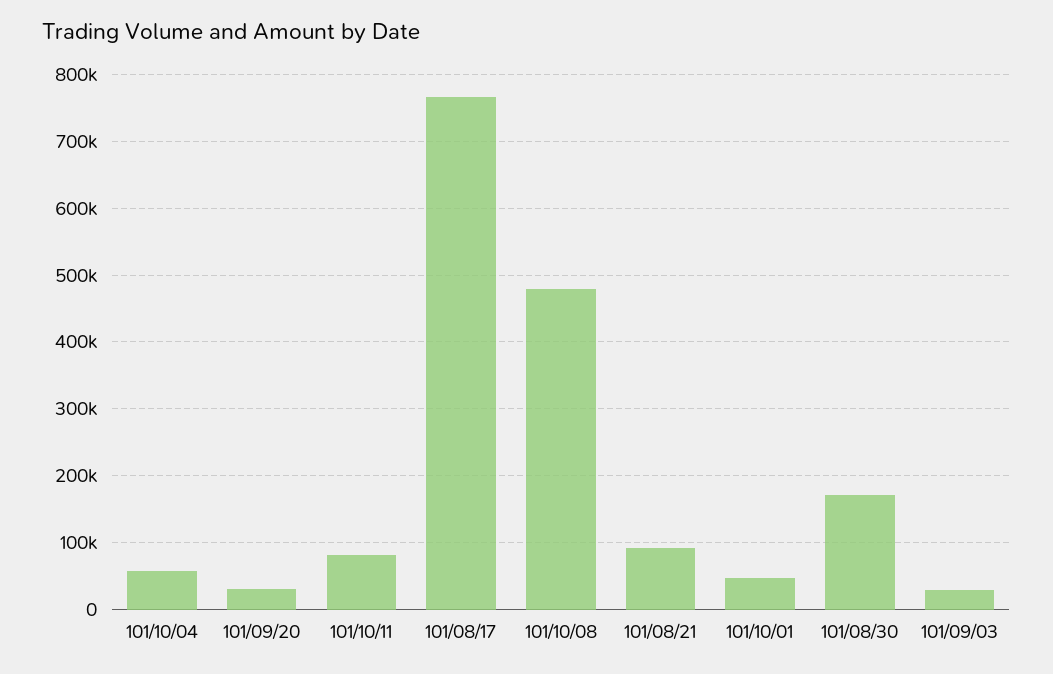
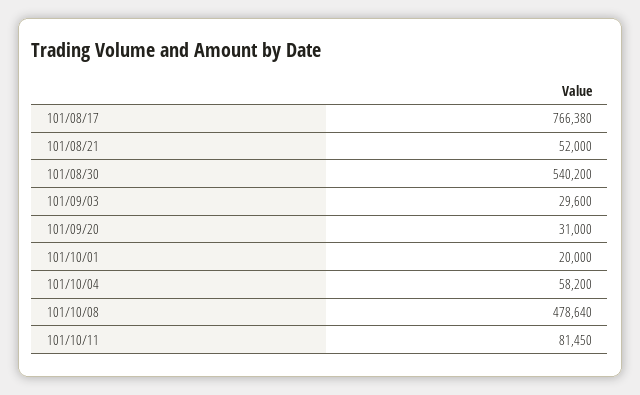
101/08/21: 90000 -> 52000
101/10/01: 50000 -> 20000
101/08/30: 170000 -> 540200

